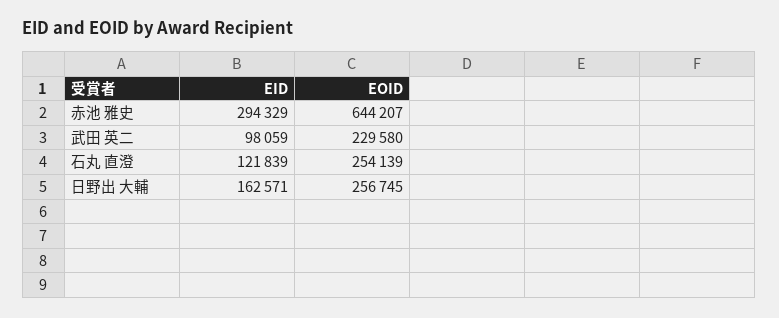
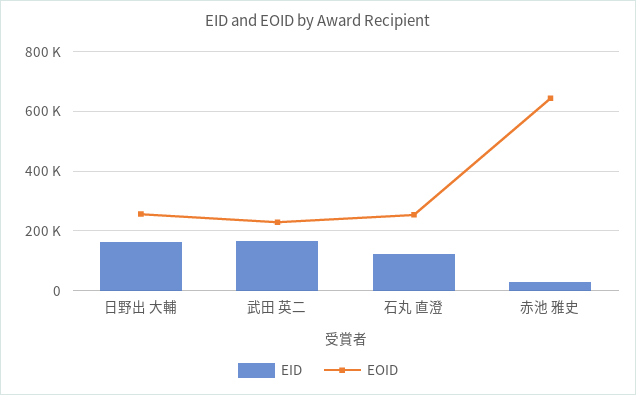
EID, 赤池 雅史: 294329 -> 25000
EID, 武田 英二: 98059 -> 175000

